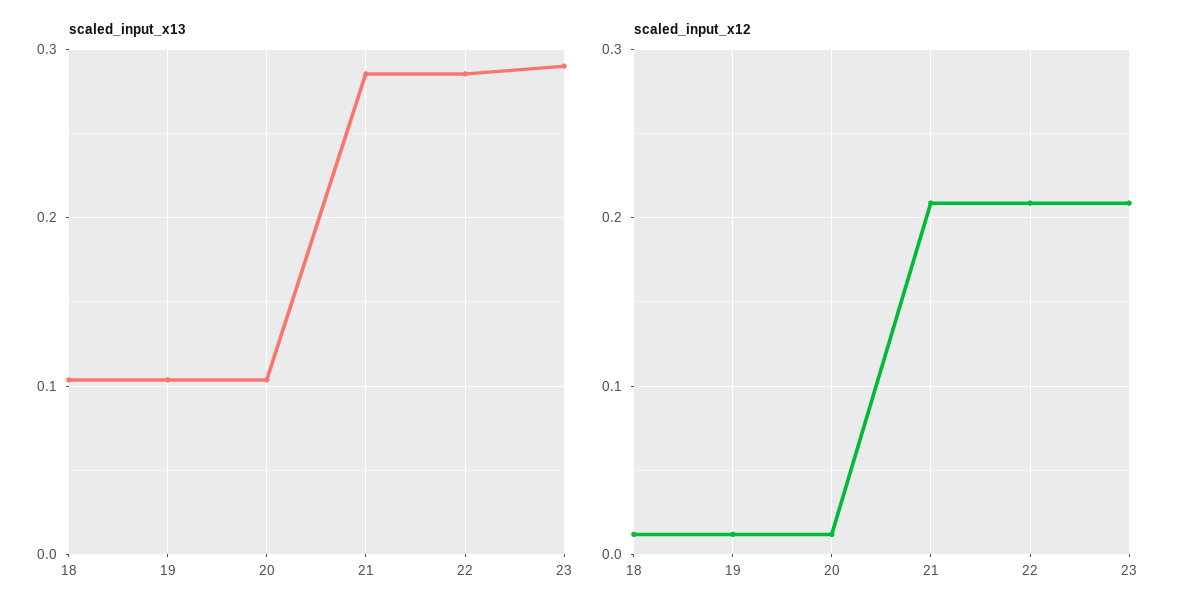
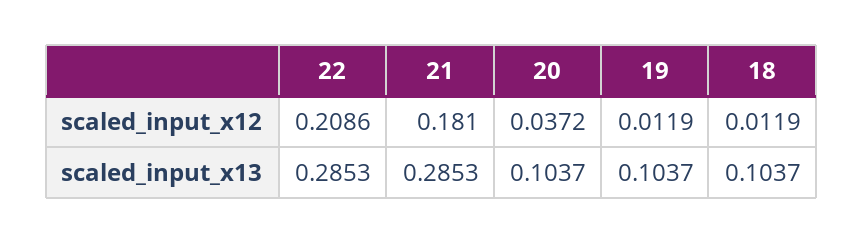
scaled_input_x13, 23: 0.29 -> none
scaled_input_x12, 20: 0.01 -> 0.0372
scaled_input_x12, 21: 0.21 -> 0.181
scaled_input_x12, 23: 0.21 -> none

